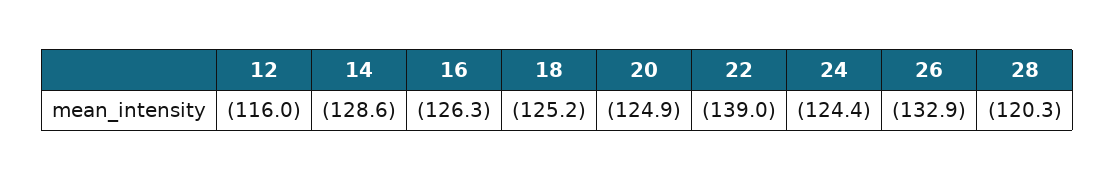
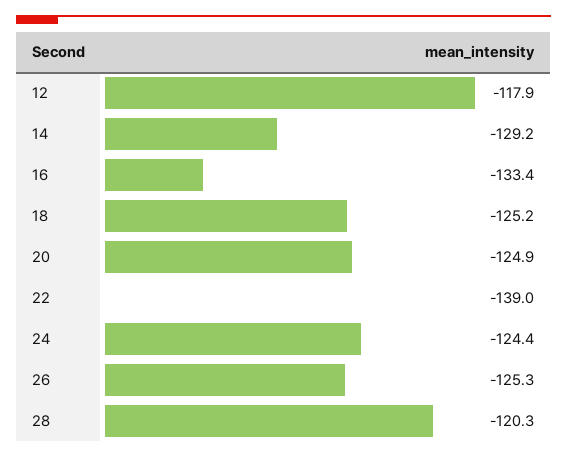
12: -116 -> -117.9
14: -128.6 -> -129.2
16: -126.3 -> -133.4
26: -132.9 -> -125.3

